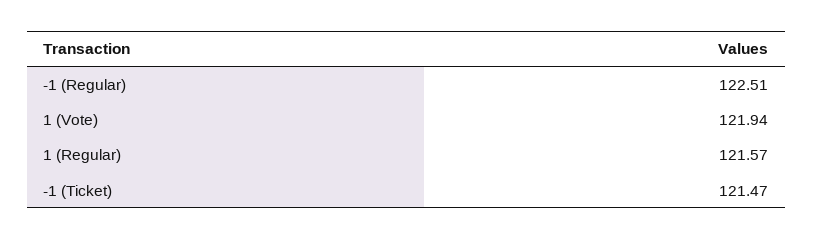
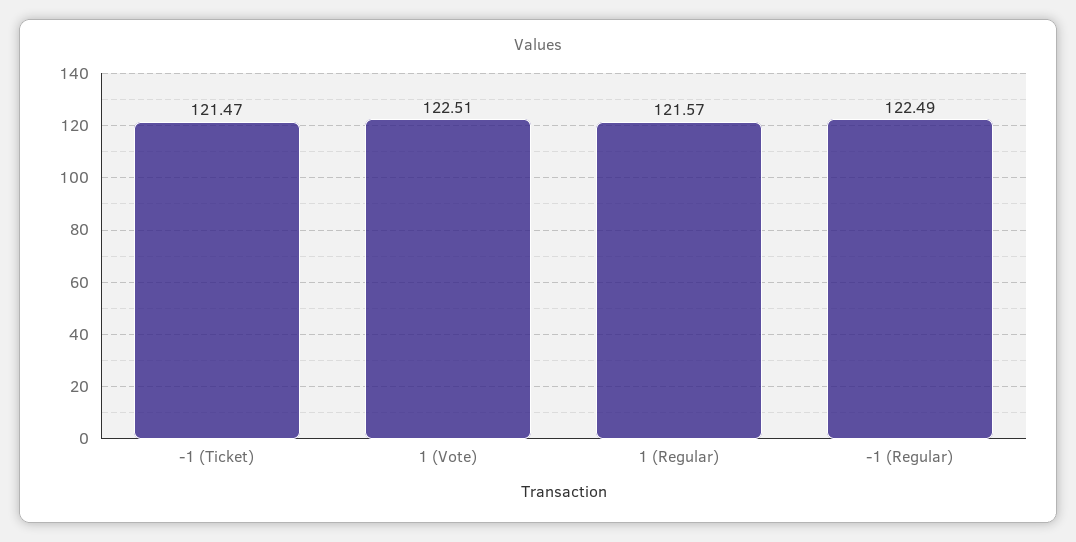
-1 (Regular): 122.51 -> 122.49
1 (Vote): 121.94 -> 122.51

